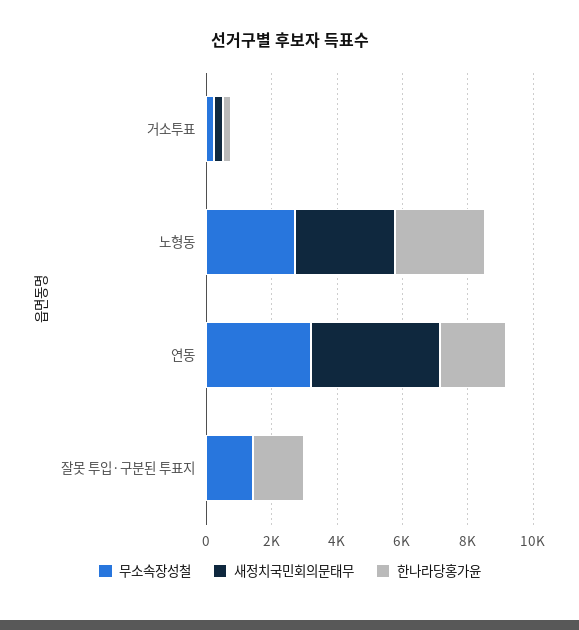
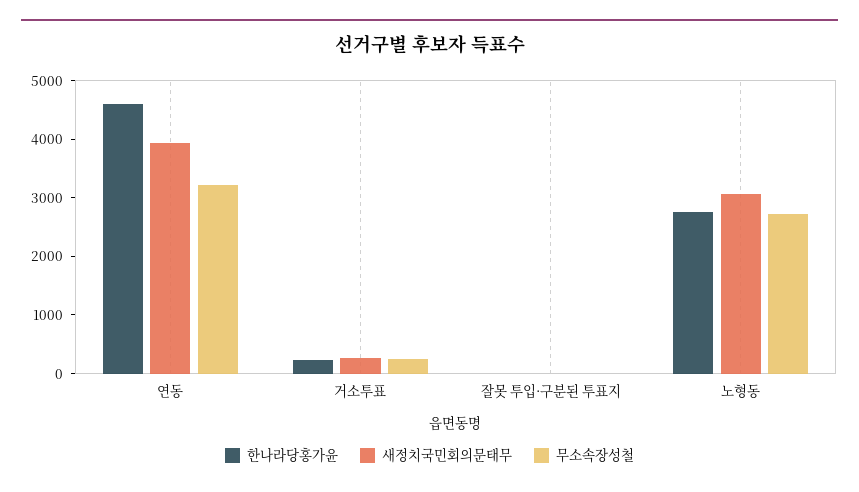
한나라당홍가윤, 연동: 2000 -> 4600
무소속장성철, 잘못 투입·구분된 투표지: 1500 -> 0
한나라당홍가윤, 잘못 투입·구분된 투표지: 1500 -> 0

